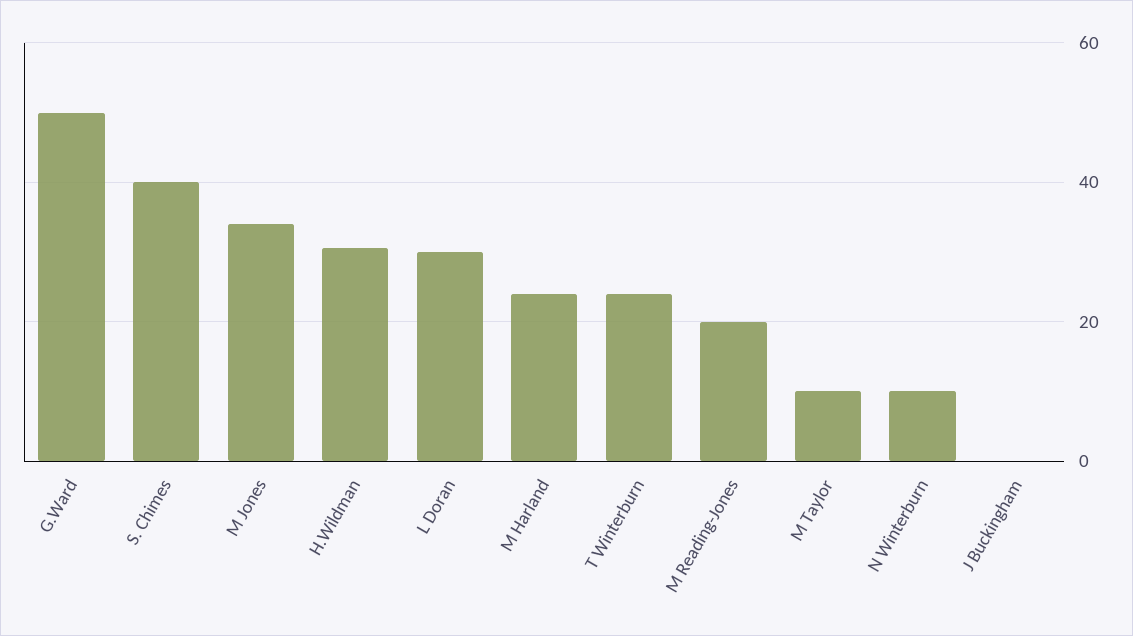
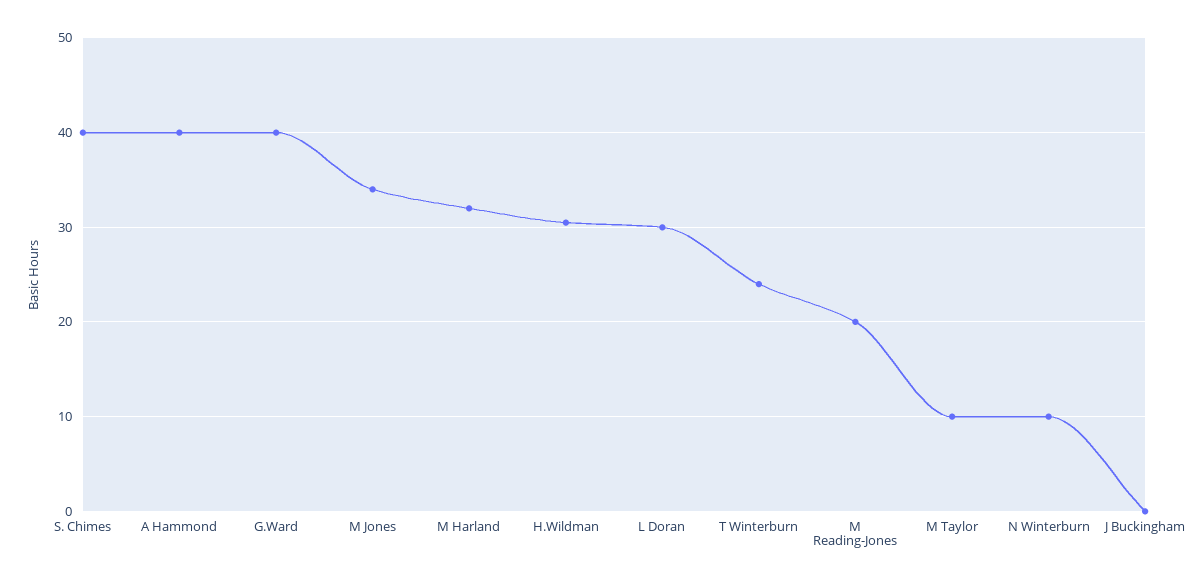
G.Ward: 50 -> 40
M Harland: 24 -> 32
A Hammond: none -> 40

